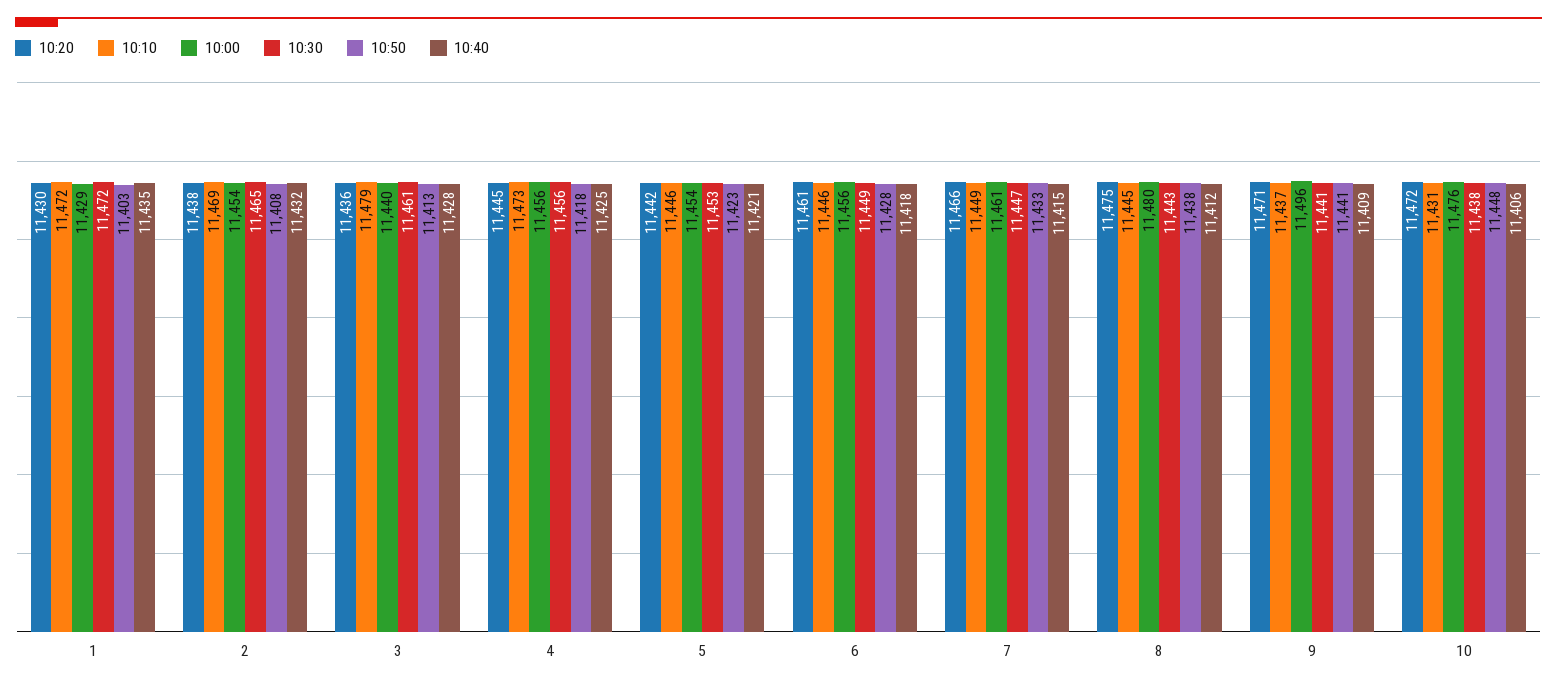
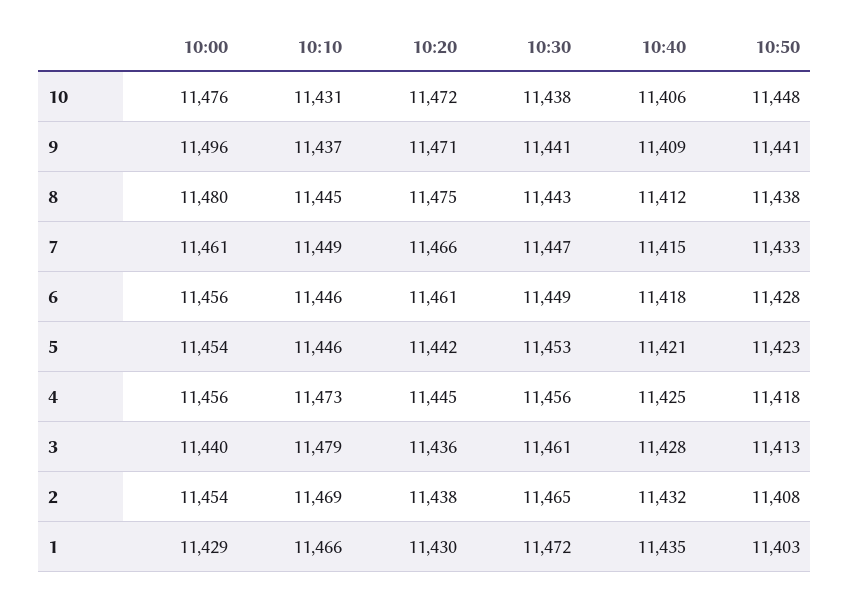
10:10, 1: 11472 -> 11466

